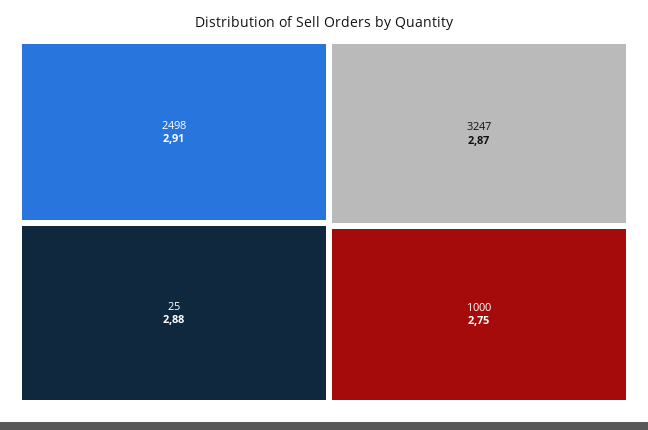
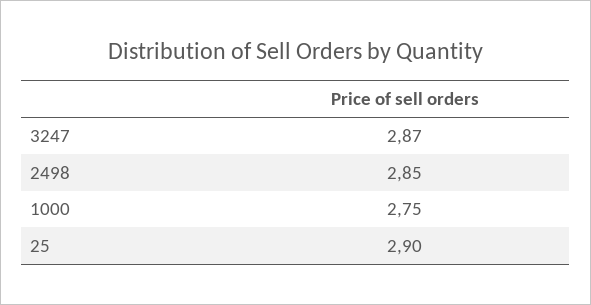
2498: 2.91 -> 2.85
25: 2.88 -> 2.9

